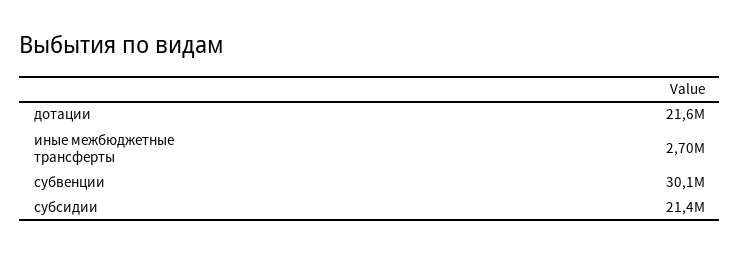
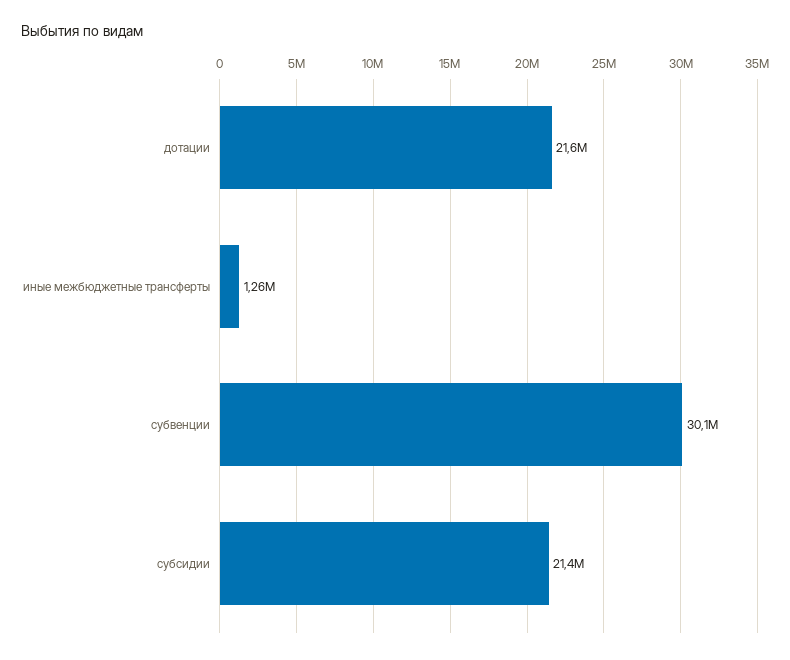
иные межбюджетные трансферты: 2700000 -> 1260000

